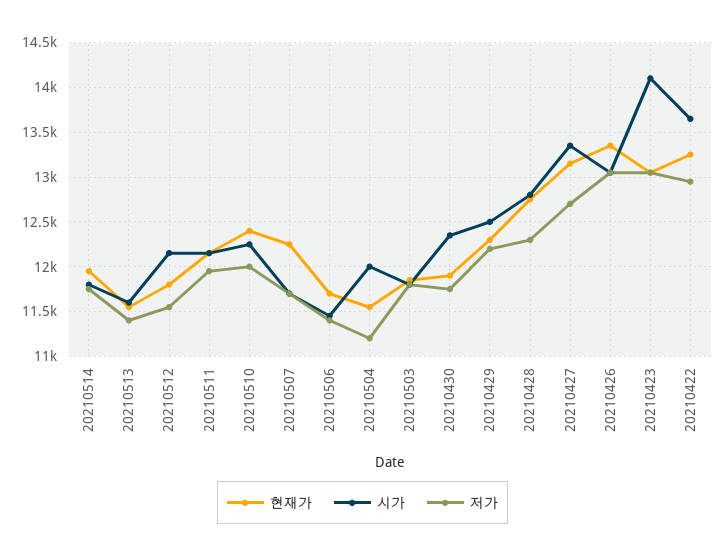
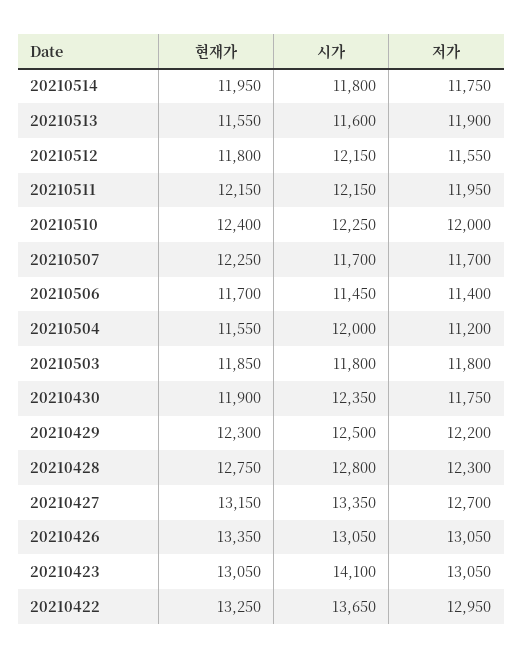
저가, 20210513: 11400 -> 11900

